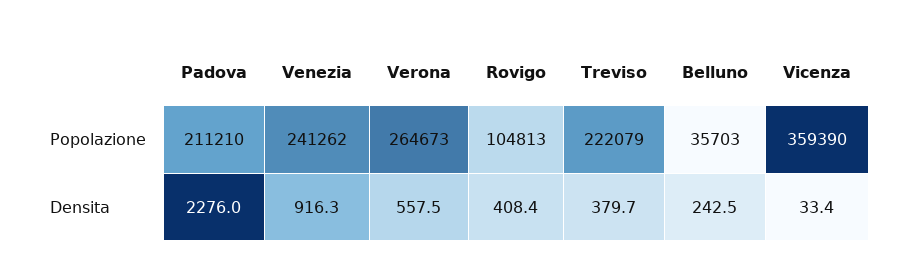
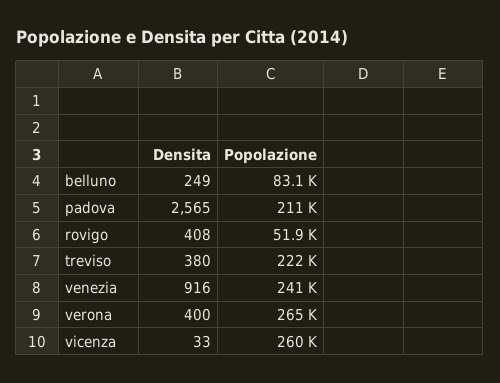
Rovigo, Popolazione: 104813 -> 51900
Belluno, Popolazione: 35703 -> 83100
Vicenza, Popolazione: 359390 -> 260000
Padova, Densita: 2276 -> 2565
Verona, Densita: 557.5 -> 400
Belluno, Densita: 242.5 -> 249

